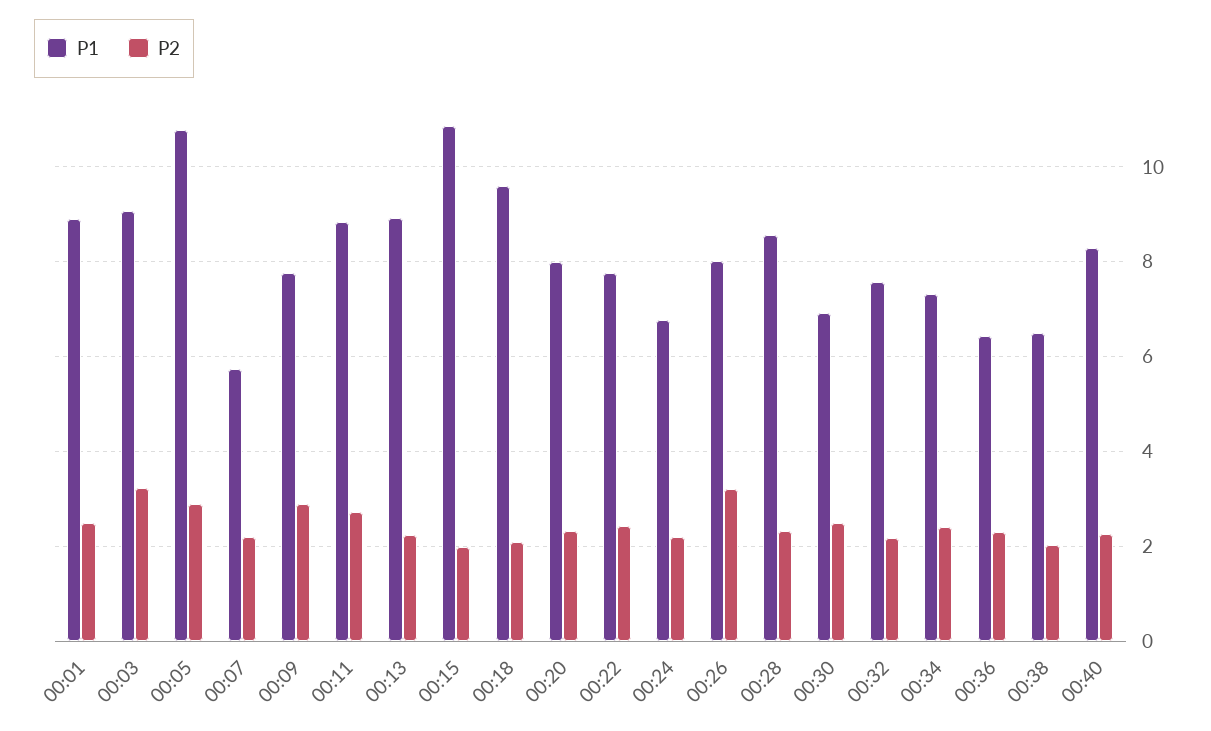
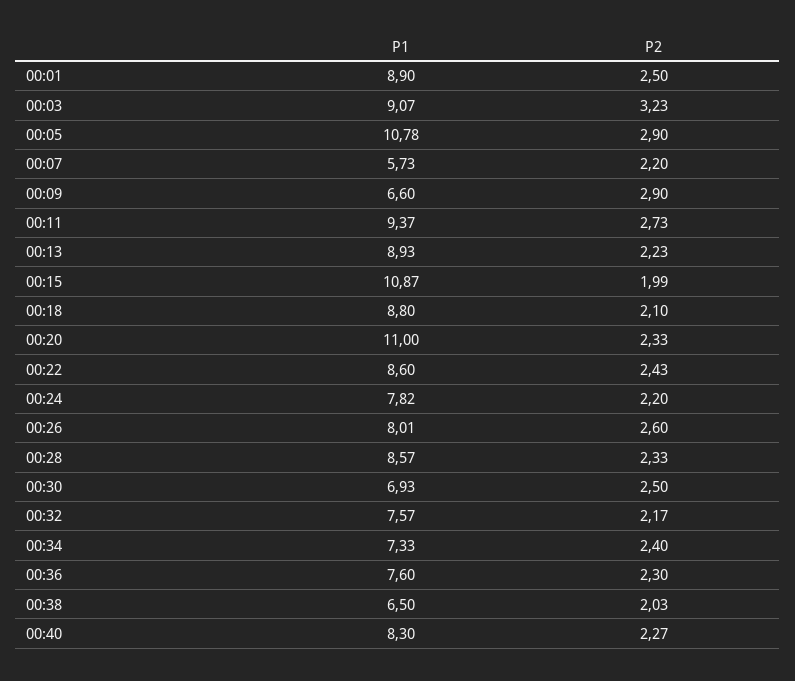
P1, 00:09: 7.8 -> 6.6
P1, 00:11: 8.8 -> 9.37
P1, 00:18: 9.6 -> 8.8
P1, 00:20: 8 -> 11
P1, 00:22: 7.8 -> 8.6
P1, 00:24: 6.8 -> 7.82
P2, 00:26: 3.2 -> 2.6
P1, 00:36: 6.4 -> 7.6

